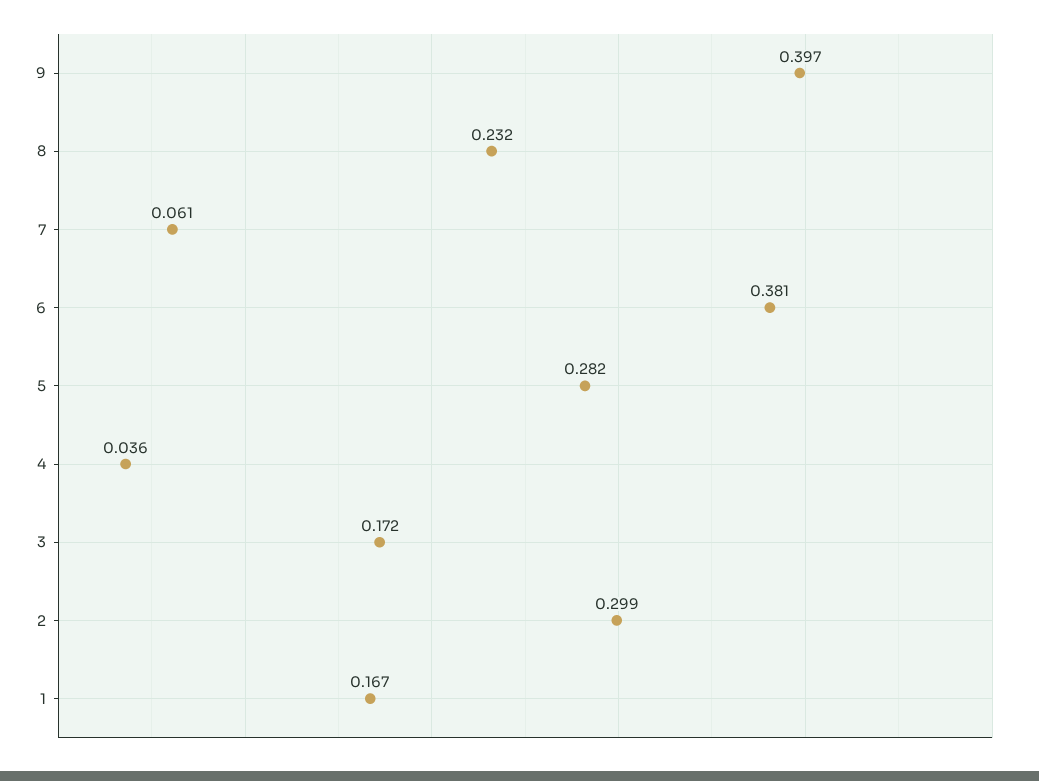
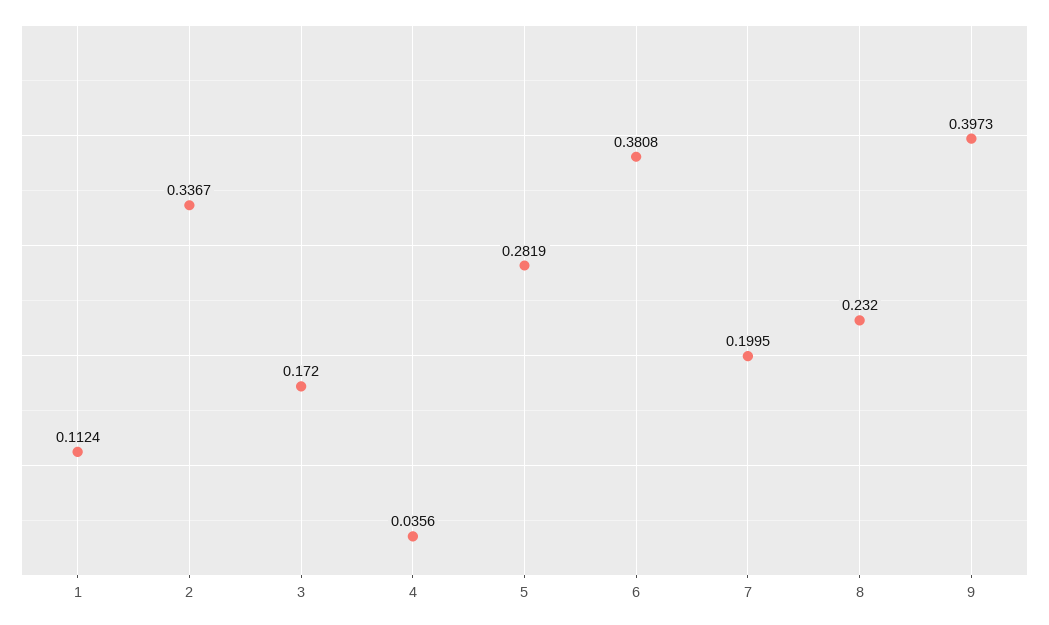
7: 0.061 -> 0.1995
2: 0.299 -> 0.3367
1: 0.167 -> 0.1124

